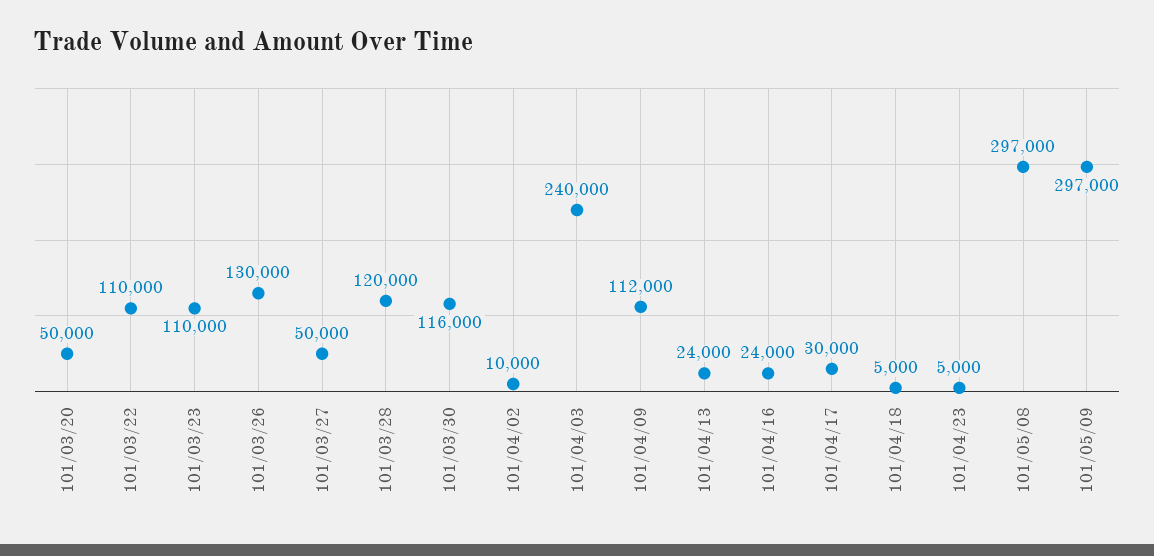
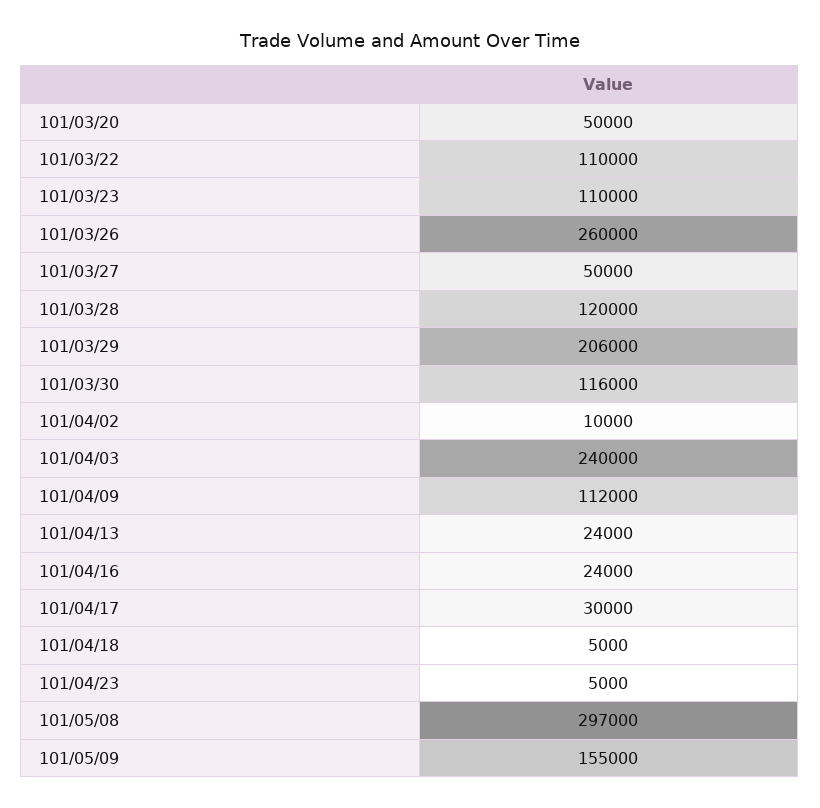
101/03/26: 130000 -> 260000
101/05/09: 297000 -> 155000
101/03/29: none -> 206000

